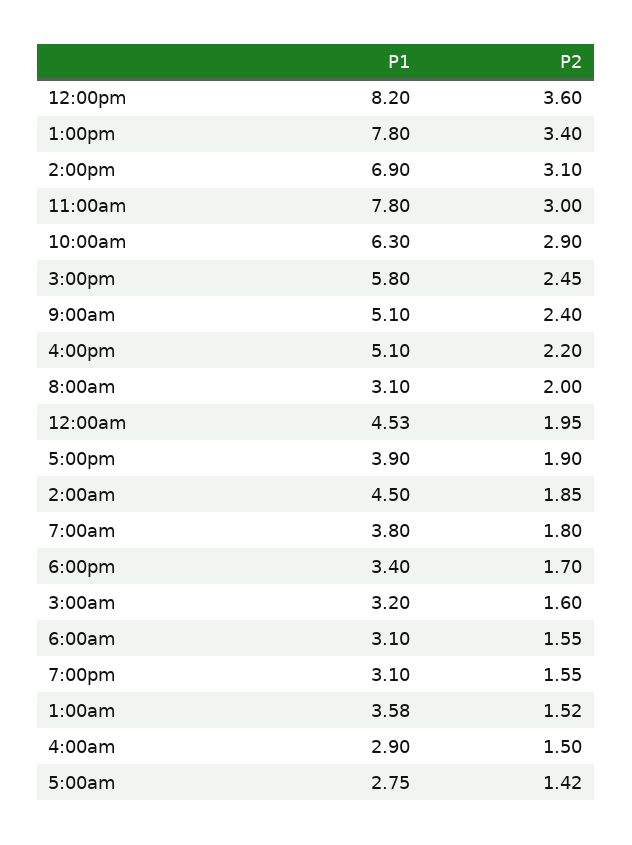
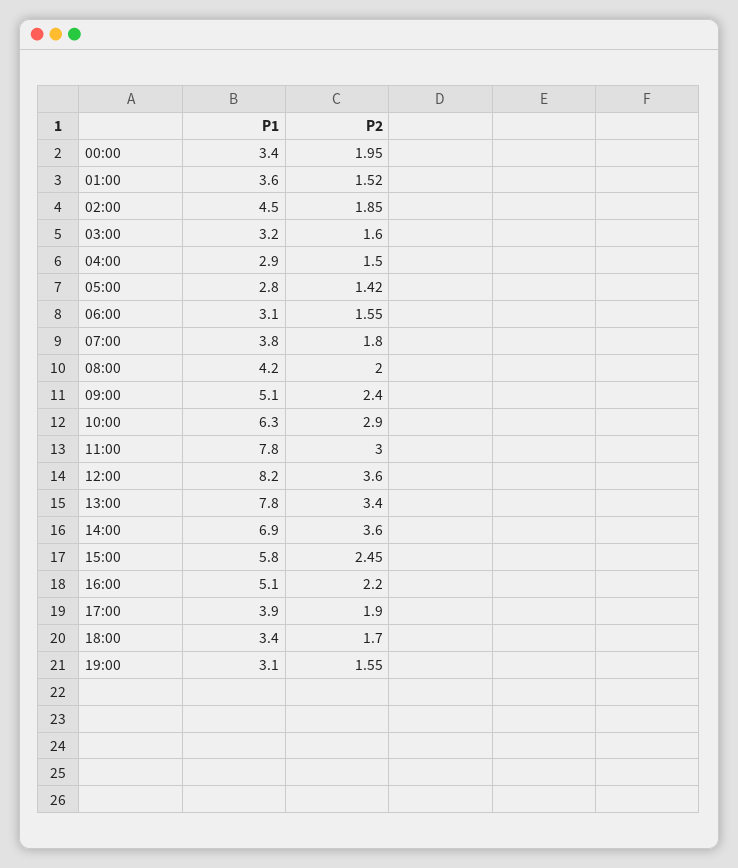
P2, 2:00pm: 3.1 -> 3.6
P1, 8:00am: 3.1 -> 4.2
P1, 12:00am: 4.53 -> 3.4

